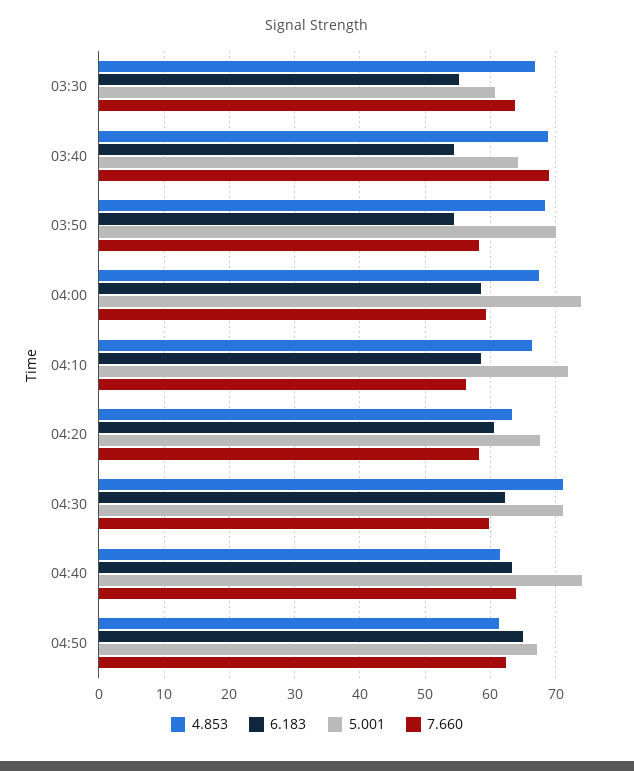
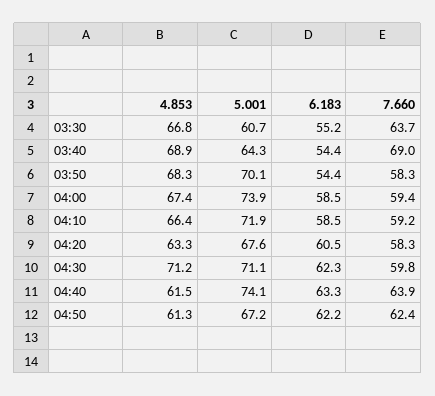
7.660, 04:10: 56 -> 59.2
6.183, 04:50: 65 -> 62.2

